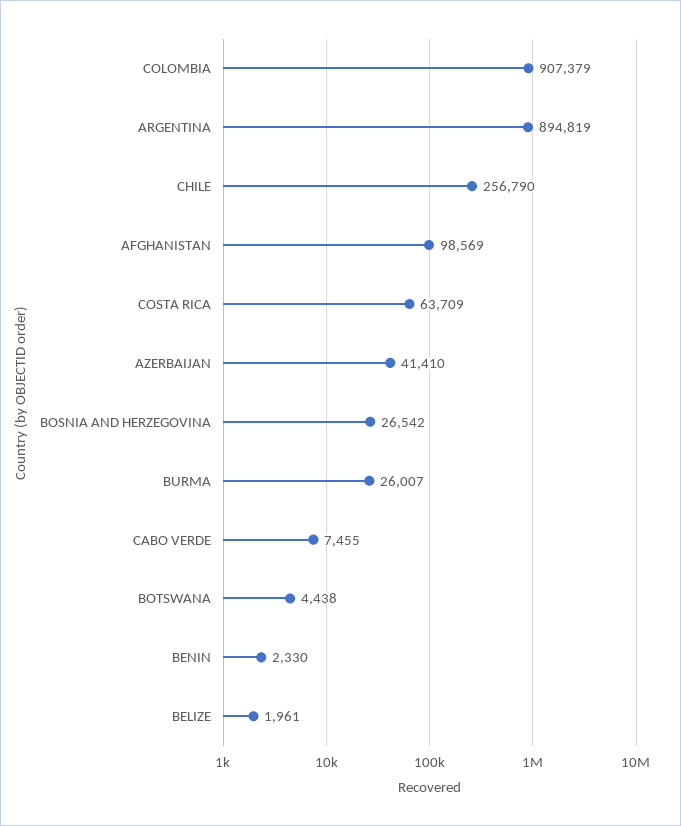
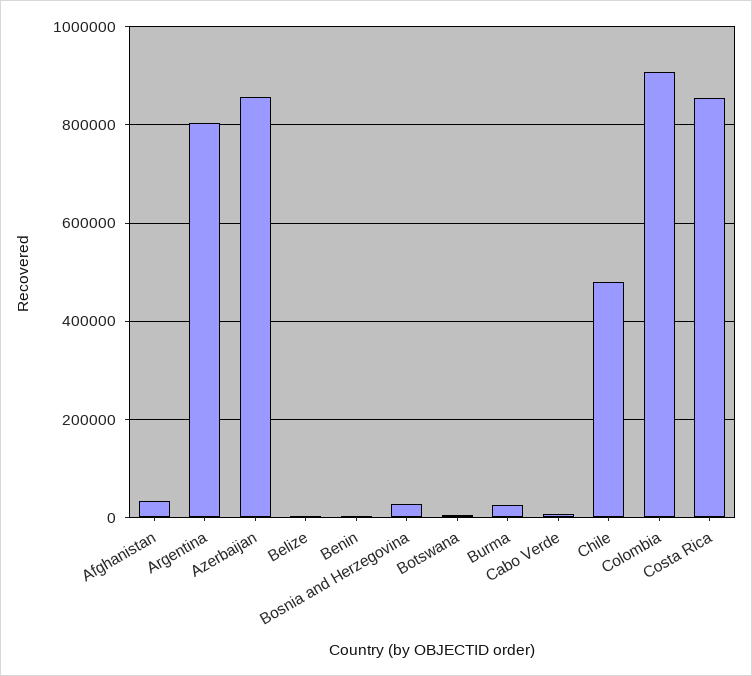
ARGENTINA: 894819 -> 800000
CHILE: 256790 -> 480000
AFGHANISTAN: 98569 -> 40000
COSTA RICA: 63709 -> 860000
AZERBAIJAN: 41410 -> 860000

